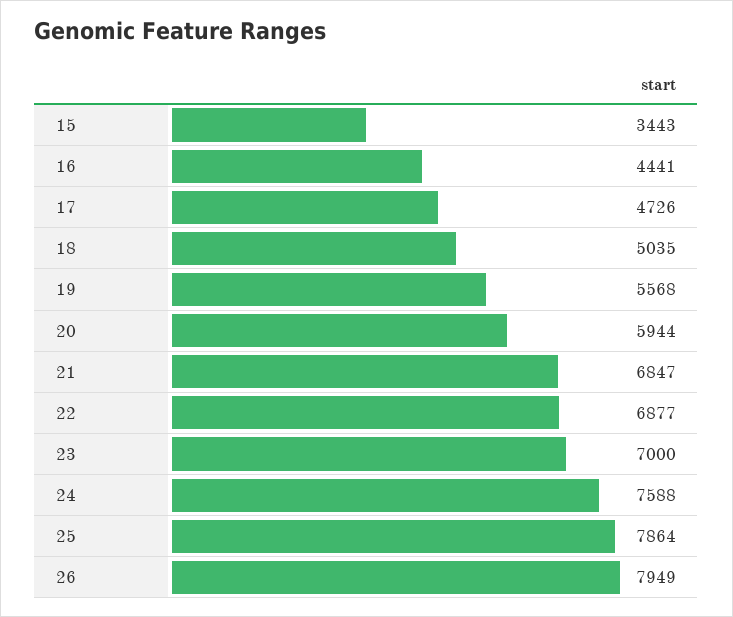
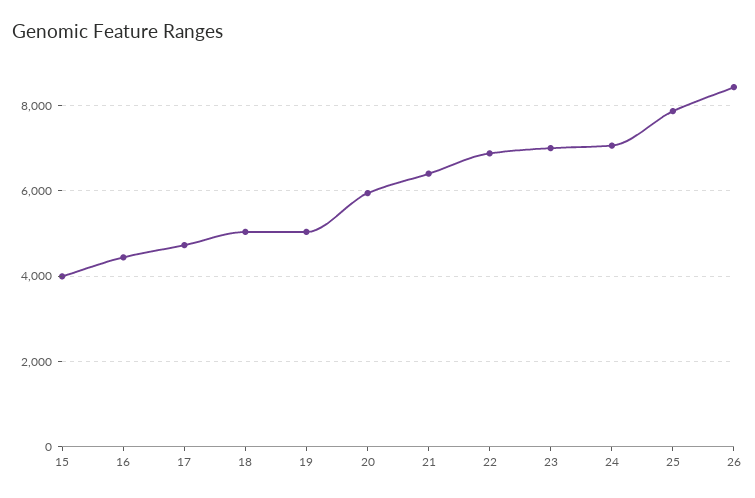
15: 3443 -> 4000
19: 5568 -> 5000
21: 6847 -> 6400
24: 7588 -> 7000
26: 7949 -> 8400

